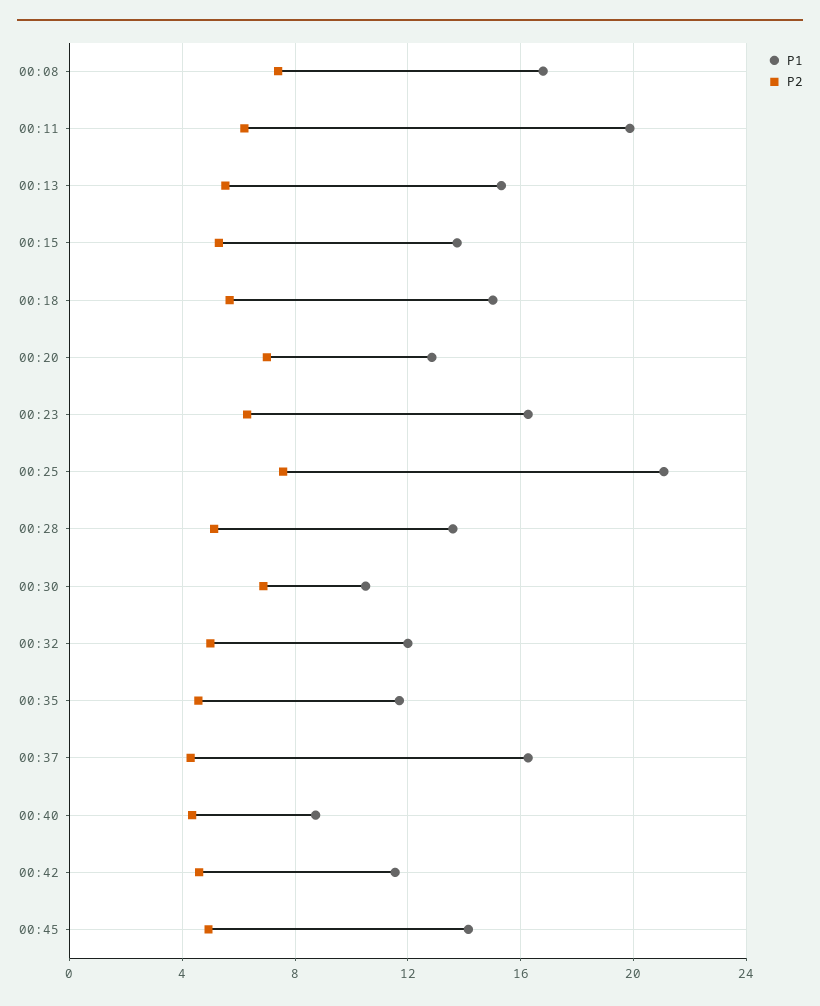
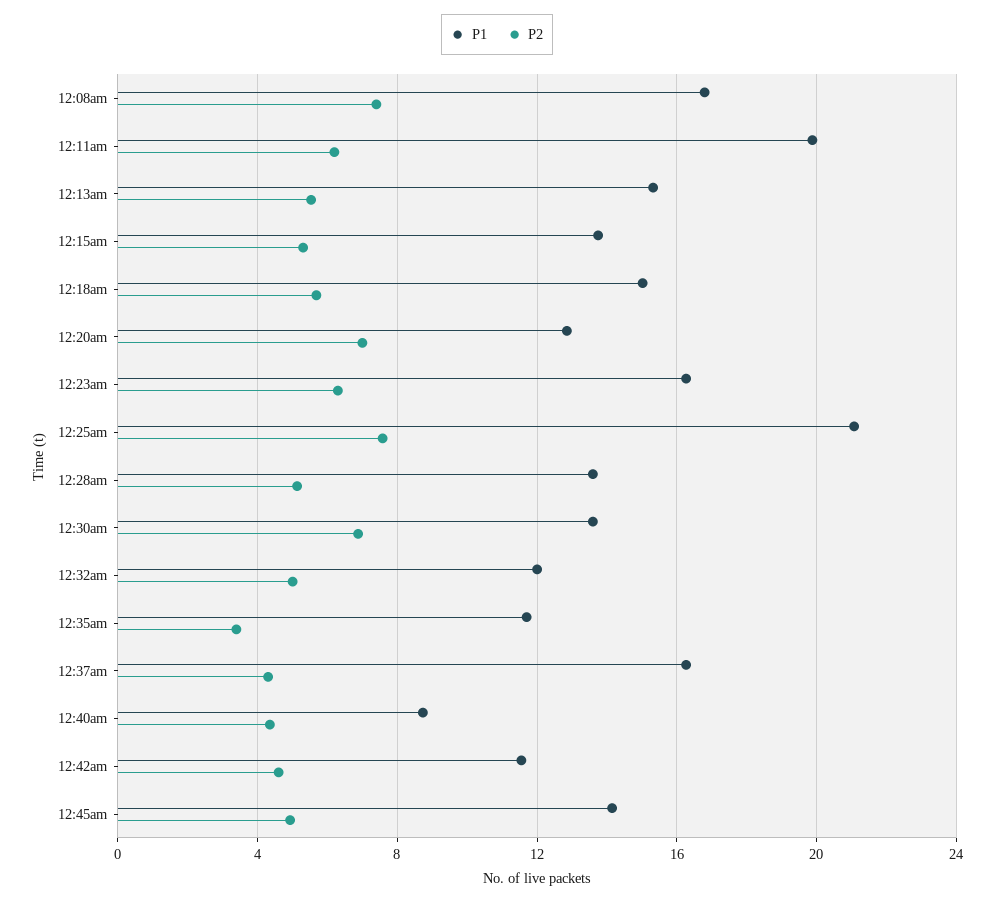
P1, 00:30: 10.5 -> 13.5
P2, 00:35: 4.5 -> 3.5

